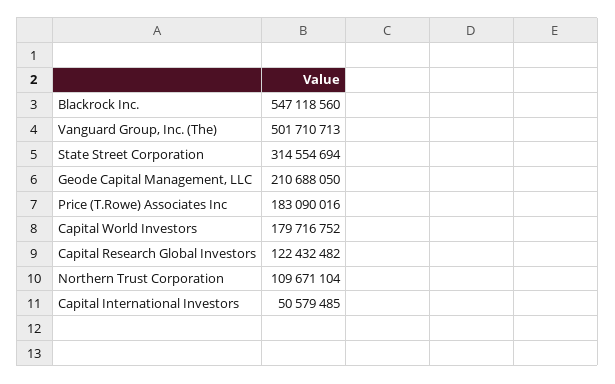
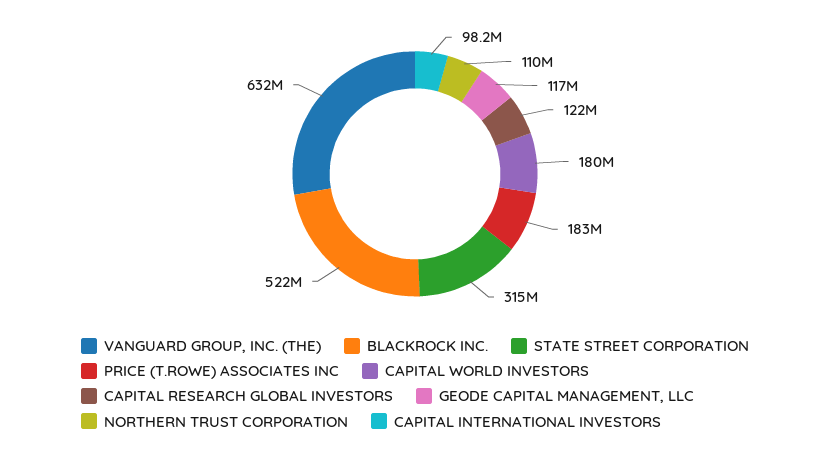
Blackrock Inc.: 547118560 -> 522000000
Vanguard Group, Inc. (The): 501710713 -> 632000000
Geode Capital Management, LLC: 210688050 -> 117000000
Capital International Investors: 50579485 -> 98200000

